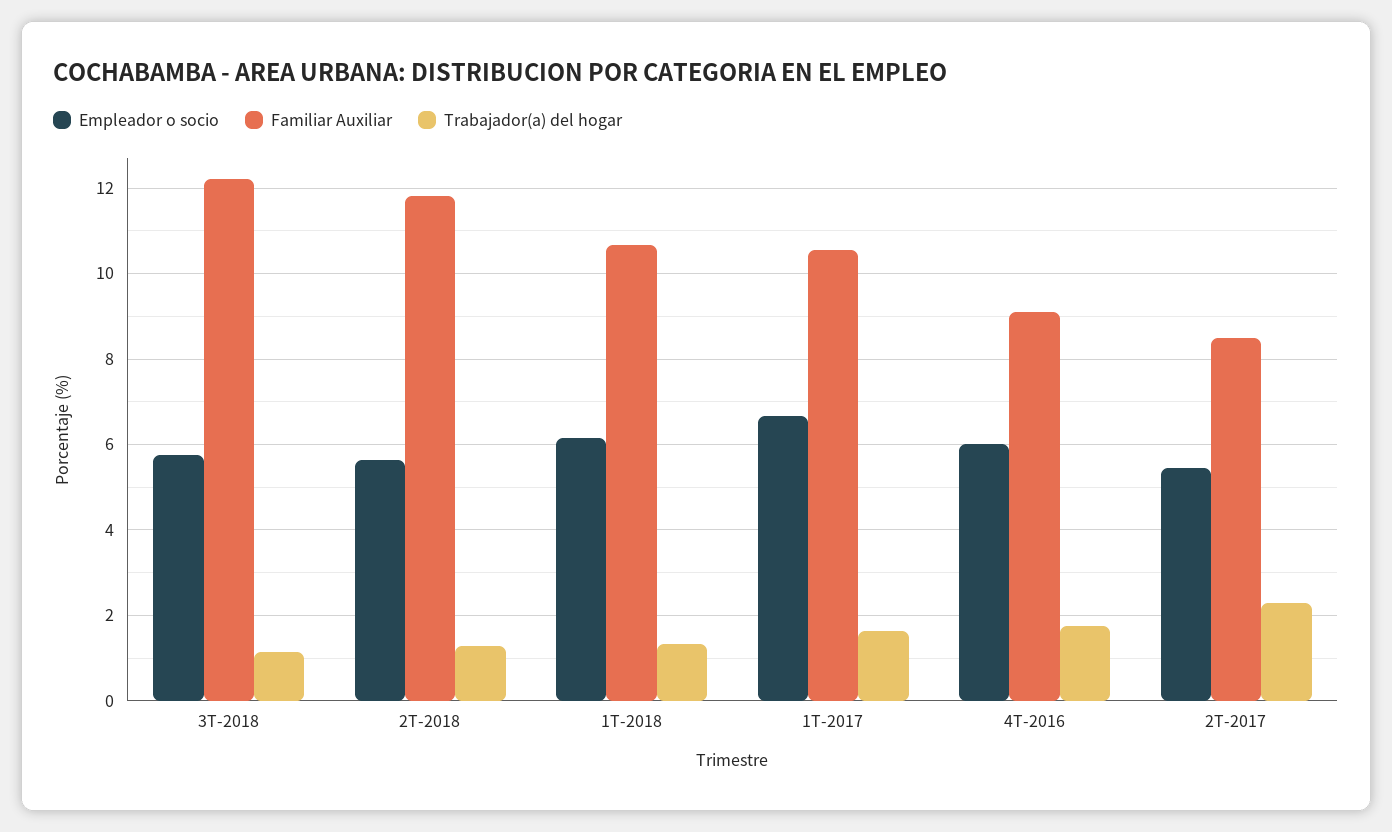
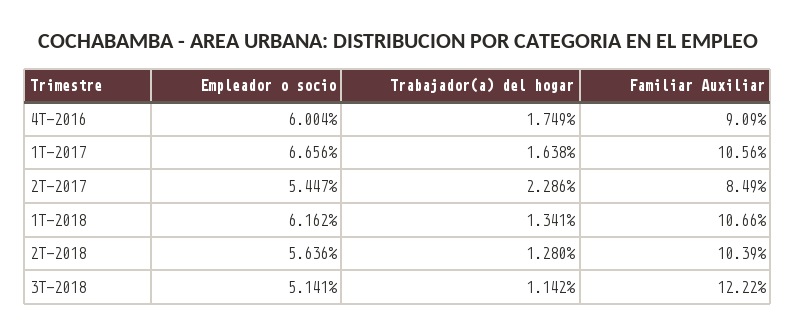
Empleador o socio, 3T-2018: 5.8 -> 5.141
Familiar Auxiliar, 2T-2018: 11.8 -> 10.39

